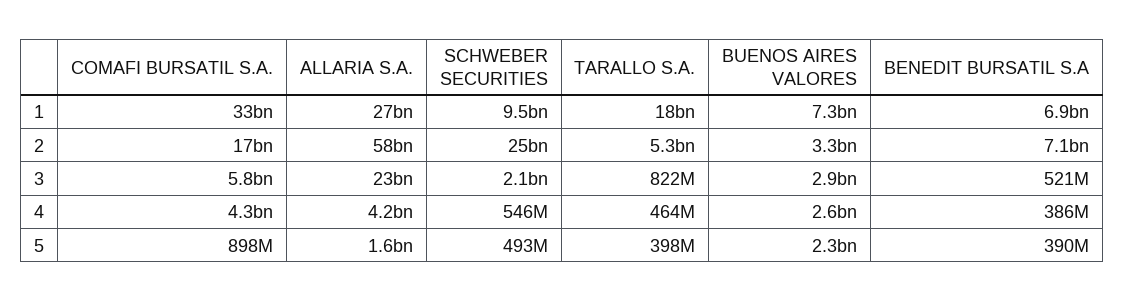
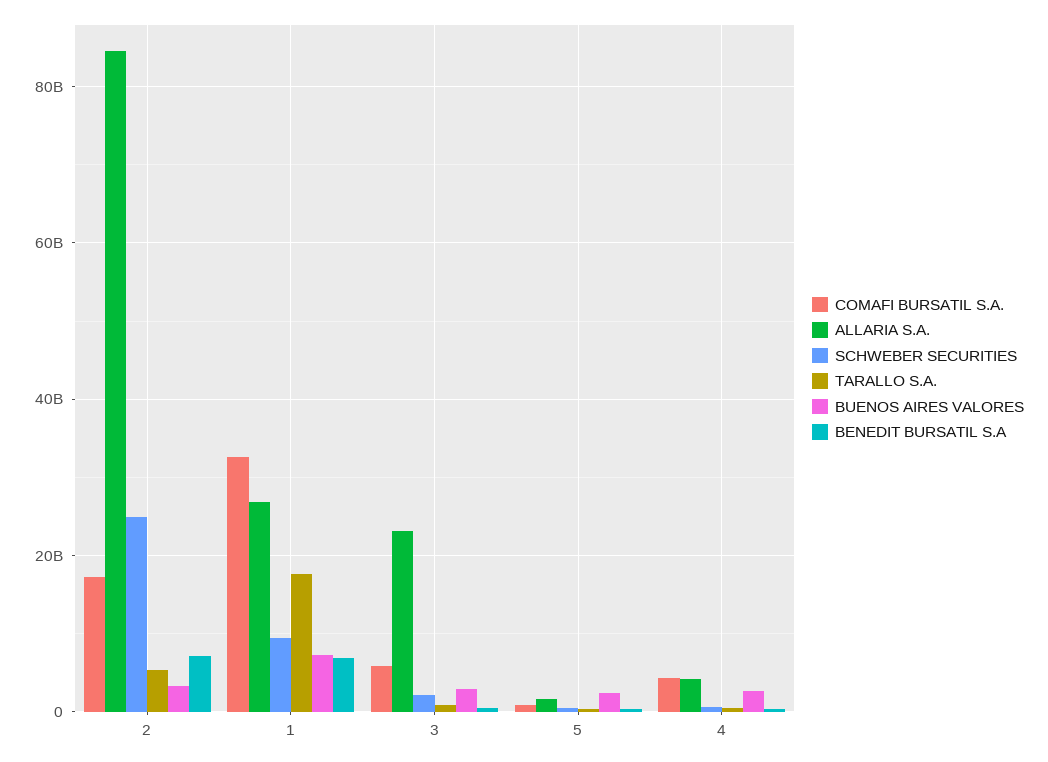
ALLARIA S.A., 2: 58000000000 -> 84000000000

